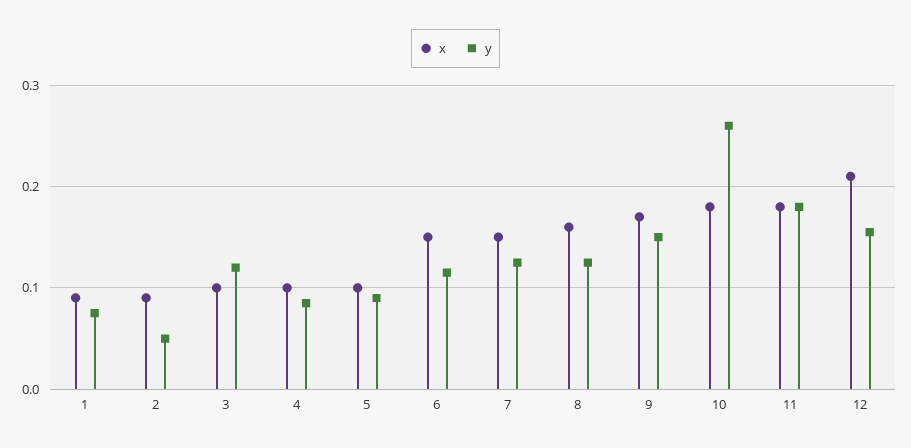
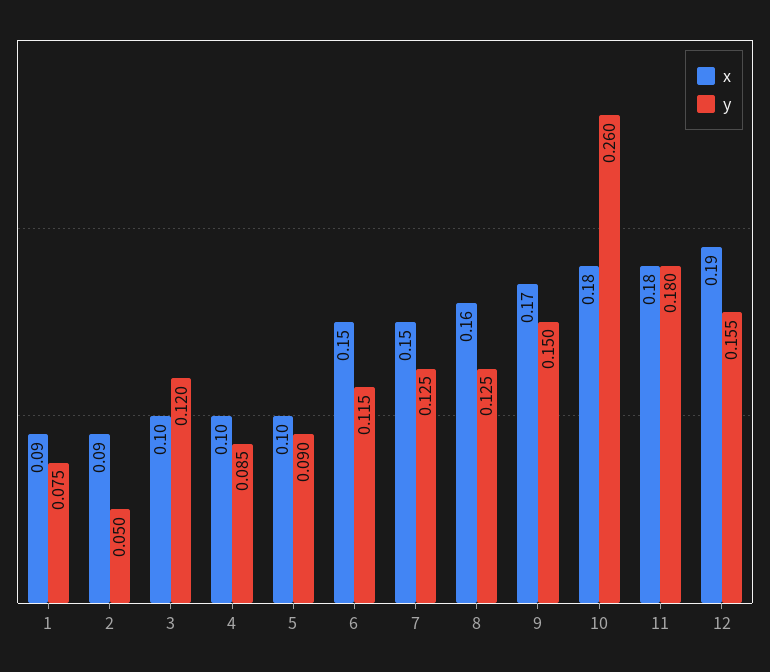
x, 12: 0.21 -> 0.19

